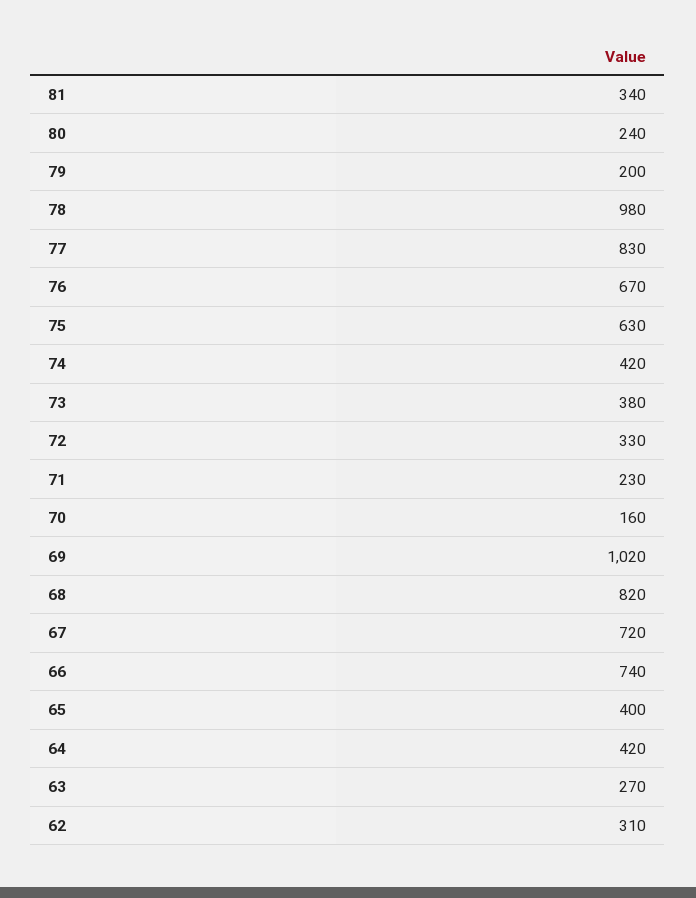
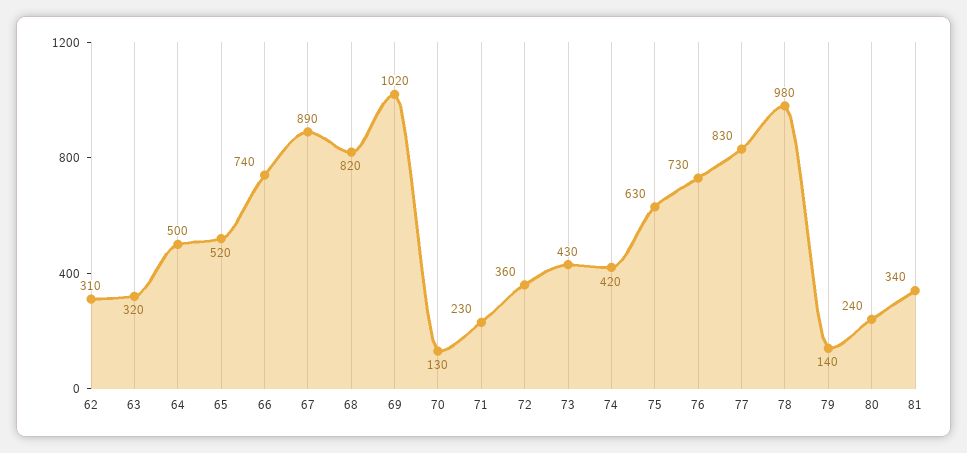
79: 200 -> 140
76: 670 -> 730
73: 380 -> 430
72: 330 -> 360
70: 160 -> 130
67: 720 -> 890
65: 400 -> 520
64: 420 -> 500
63: 270 -> 320

